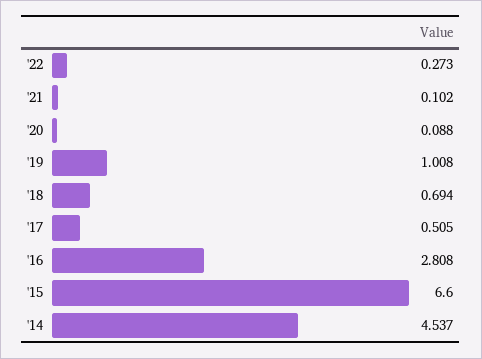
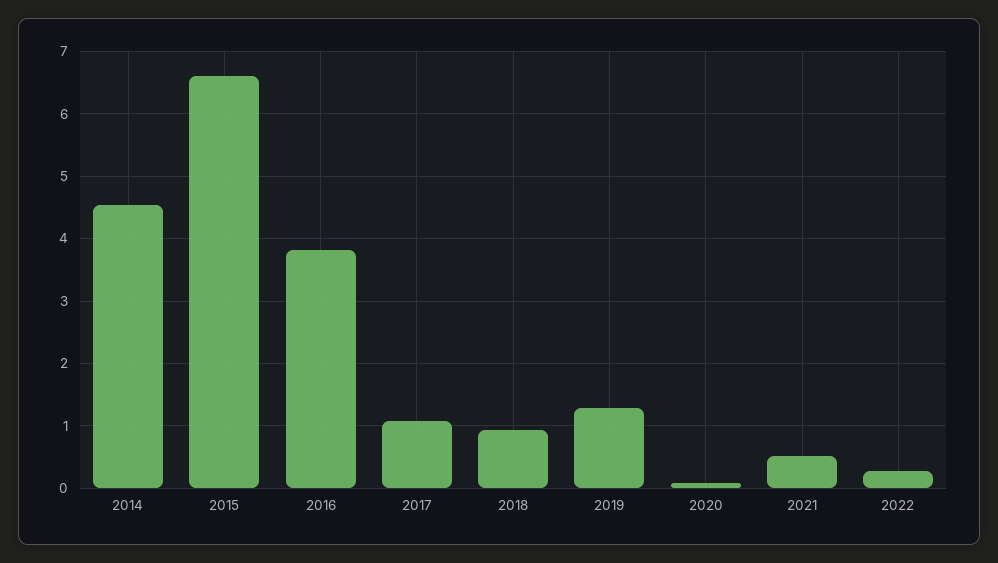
'21: 0.102 -> 0.5
'19: 1.008 -> 1.3
'18: 0.694 -> 0.9
'17: 0.505 -> 1.1
'16: 2.808 -> 3.8

